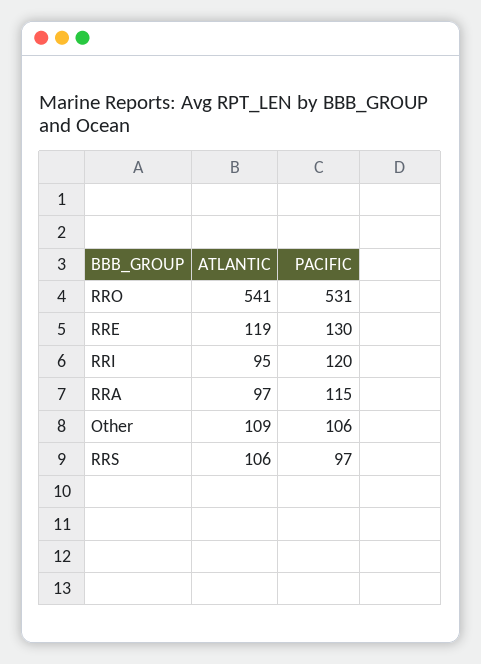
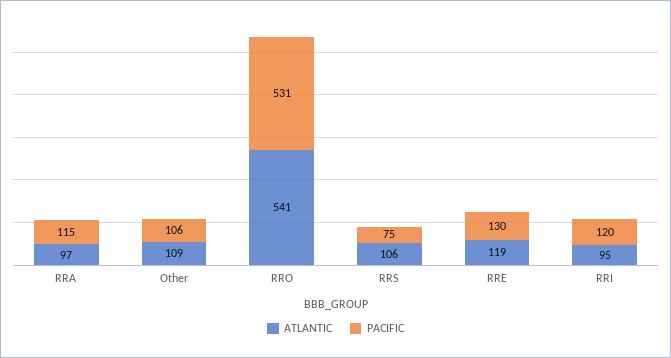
PACIFIC, RRS: 97 -> 75

